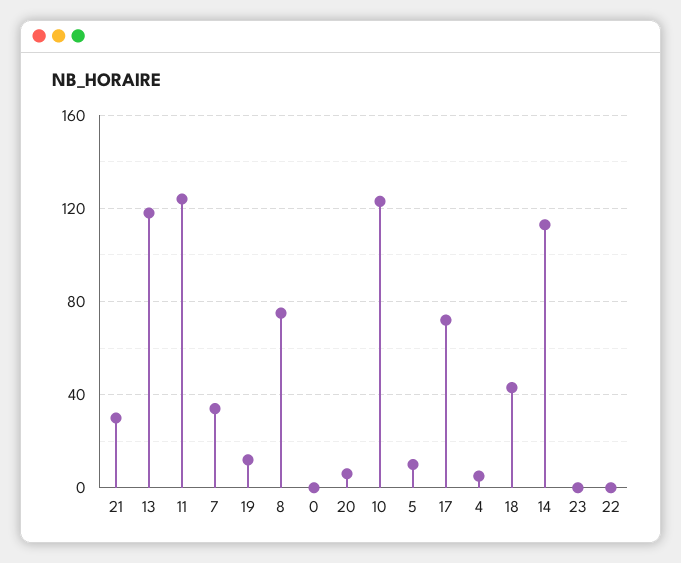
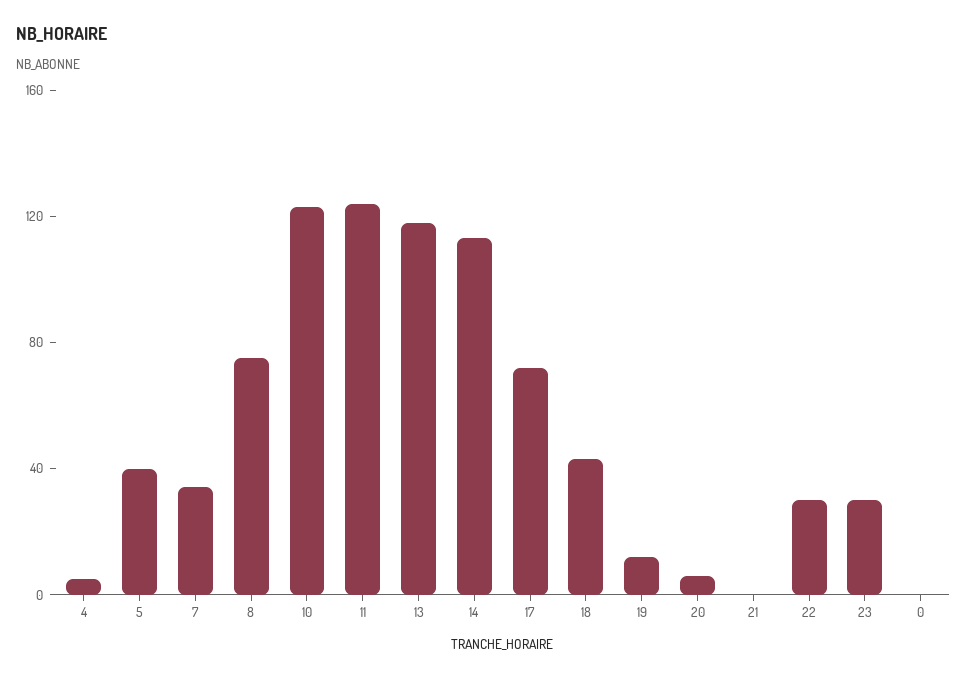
21: 30 -> 0
5: 10 -> 40
23: 0 -> 30
22: 0 -> 30

